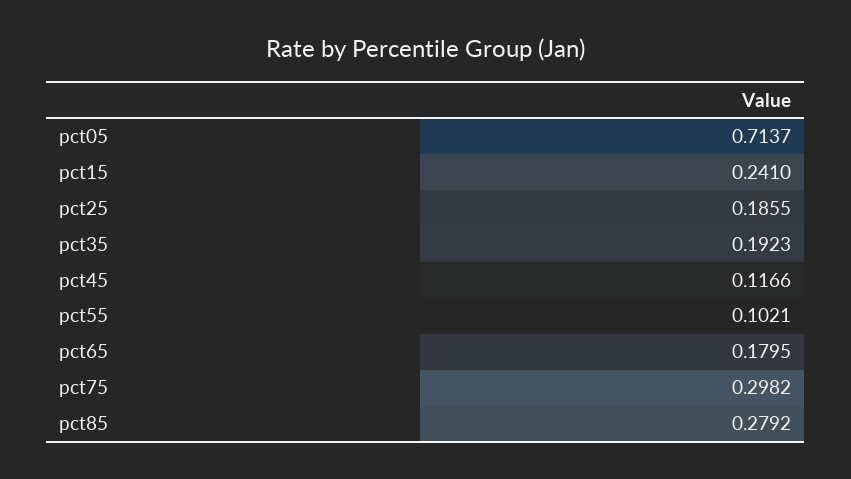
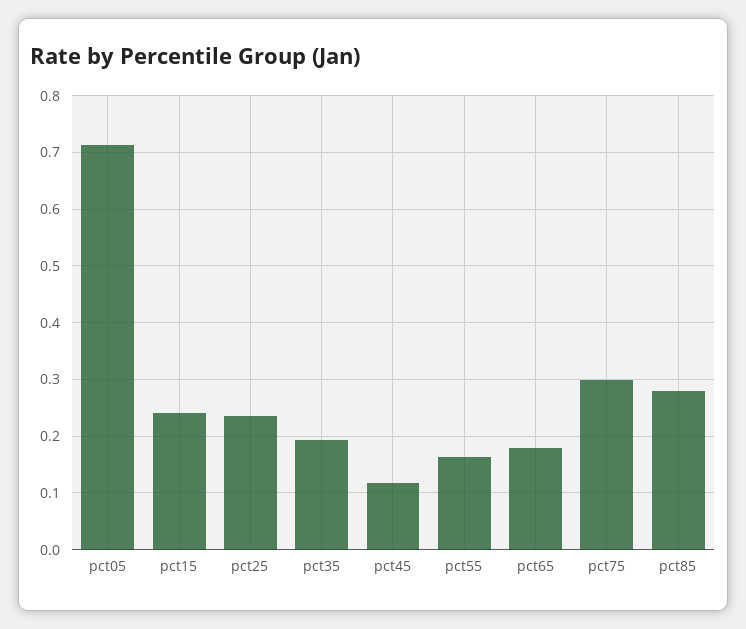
pct25: 0.1855 -> 0.24
pct55: 0.1021 -> 0.16

